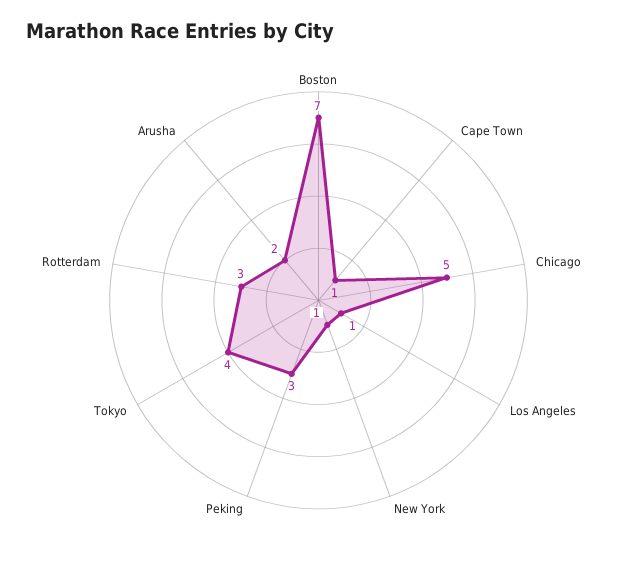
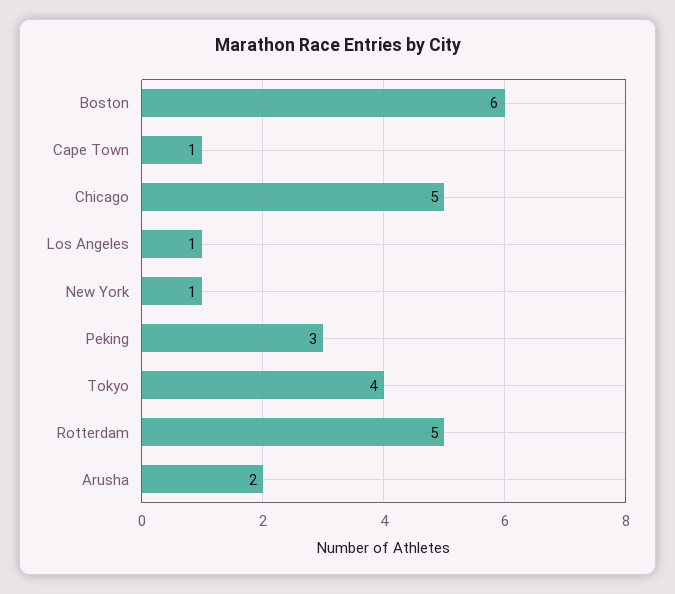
Boston: 7 -> 6
Rotterdam: 3 -> 5

